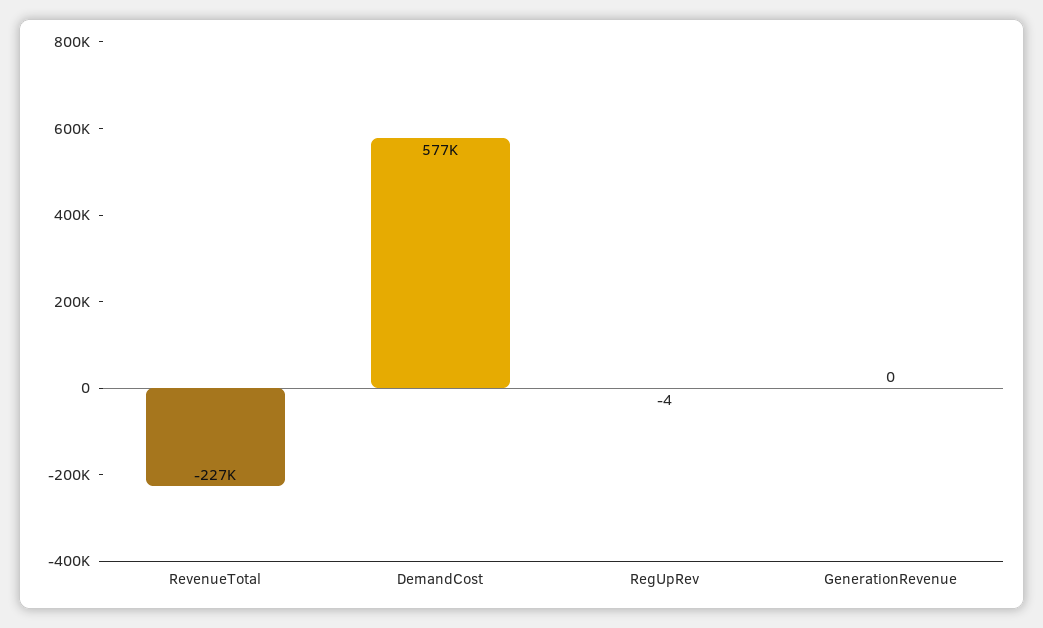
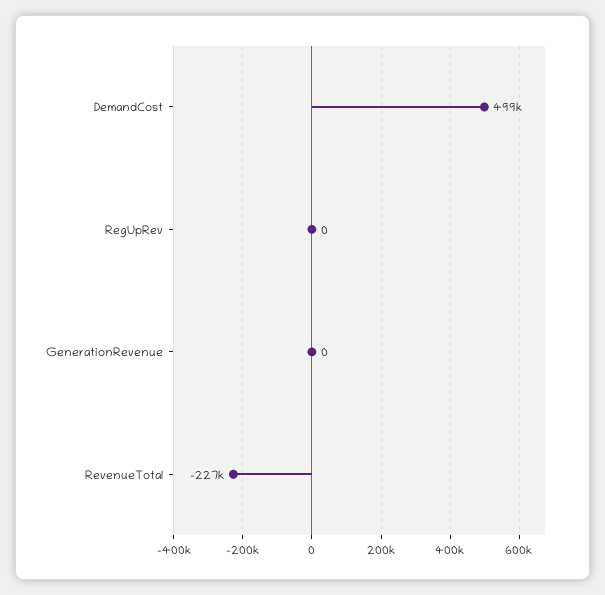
DemandCost: 577000 -> 499000
RegUpRev: -4 -> 0

